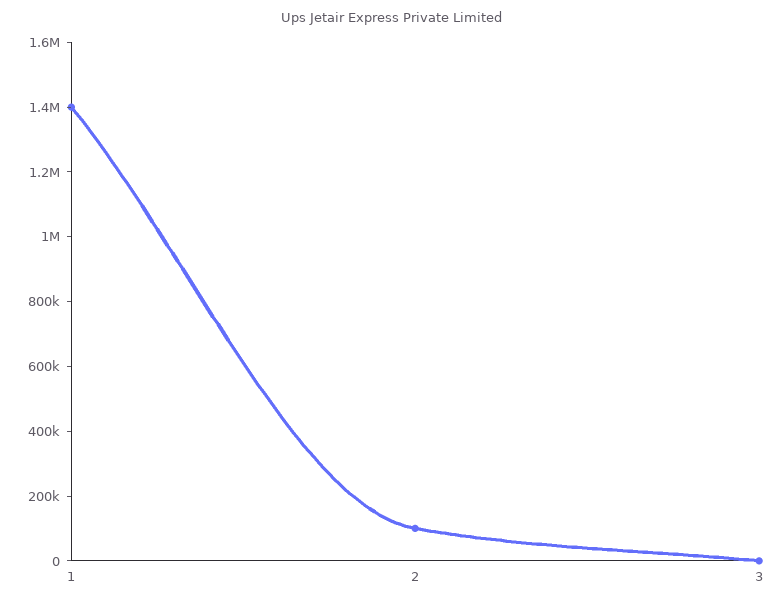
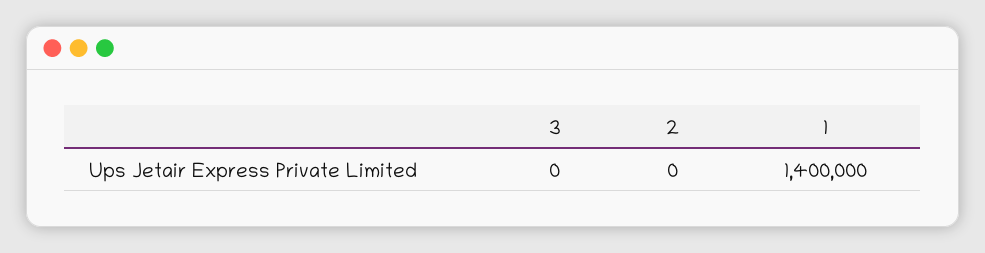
2: 100000 -> 0

